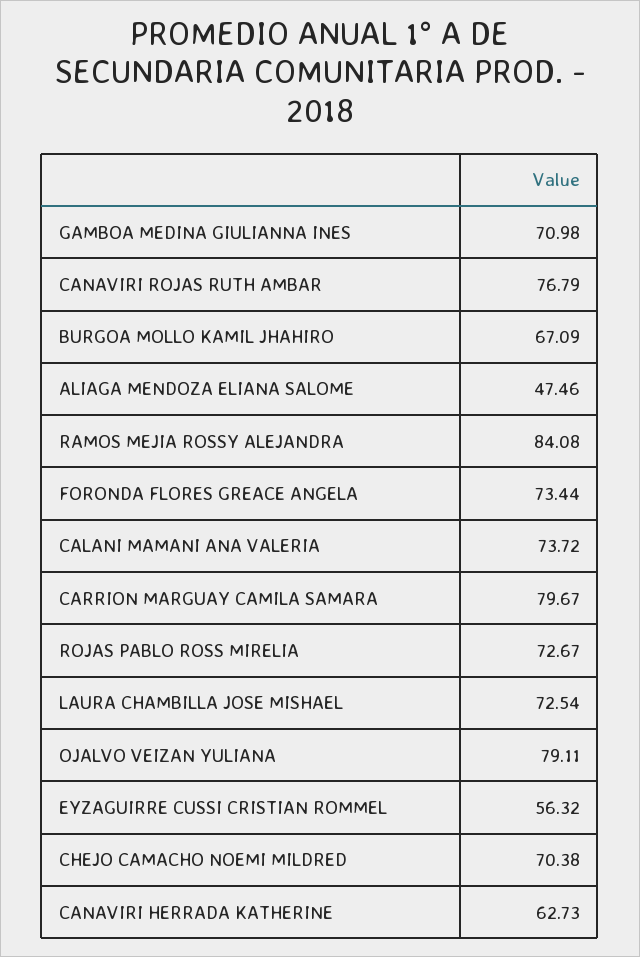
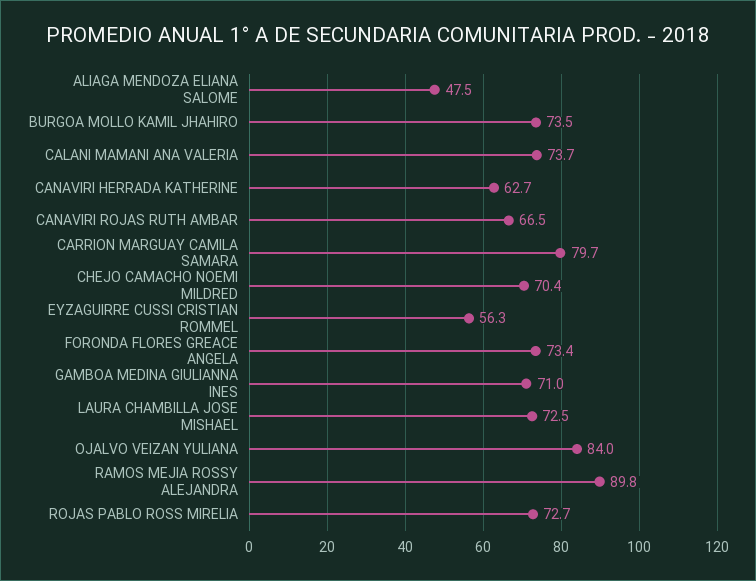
CANAVIRI ROJAS RUTH AMBAR: 76.79 -> 66.5
BURGOA MOLLO KAMIL JHAHIRO: 67.09 -> 73.5
RAMOS MEJIA ROSSY ALEJANDRA: 84.08 -> 89.8
OJALVO VEIZAN YULIANA: 79.11 -> 84

